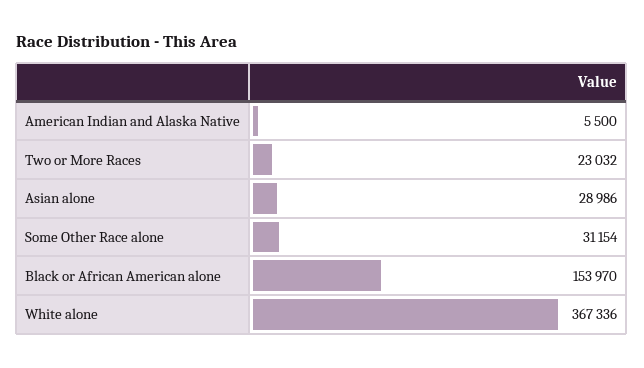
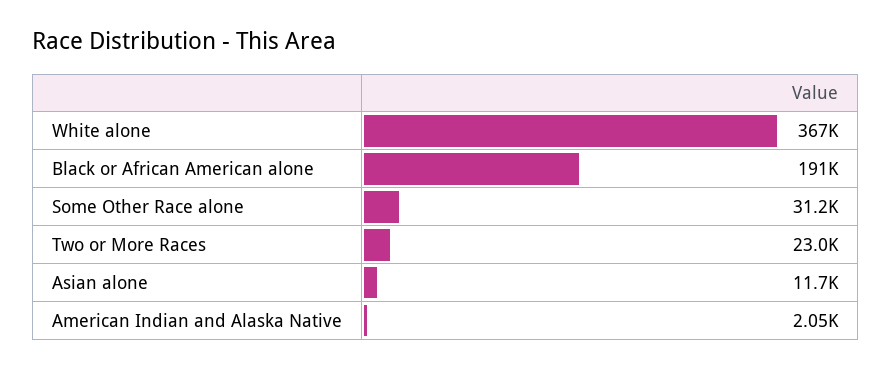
American Indian and Alaska Native: 5500 -> 2050
Asian alone: 28986 -> 11700
Black or African American alone: 153970 -> 191000

